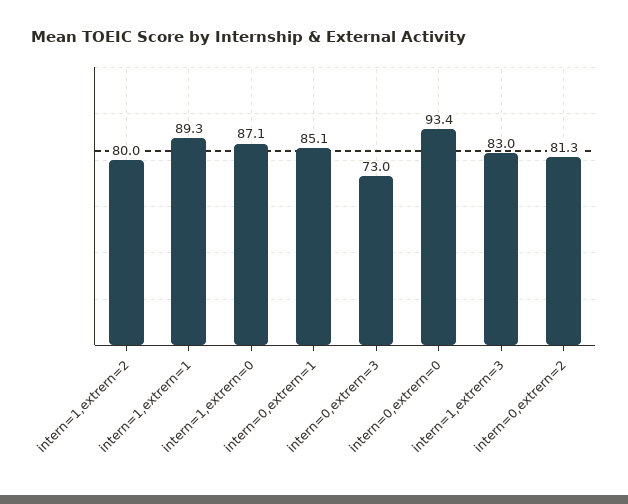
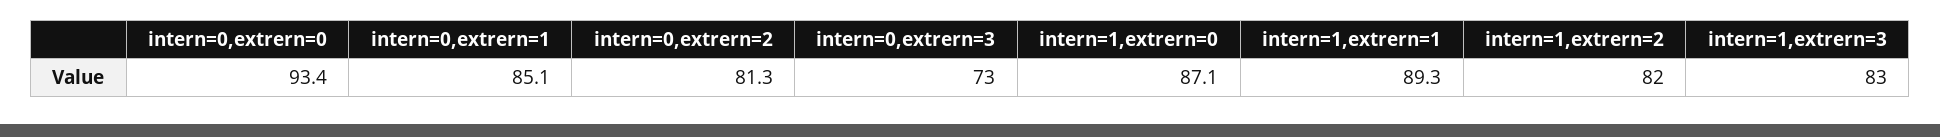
intern=1,extrern=2: 80 -> 82

